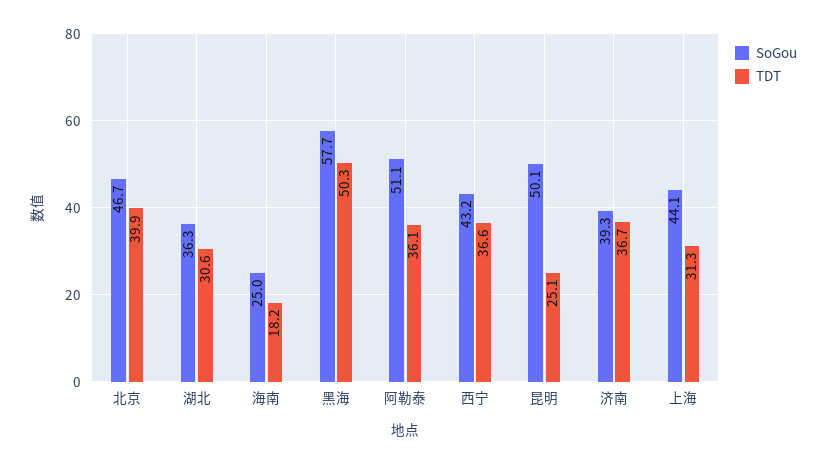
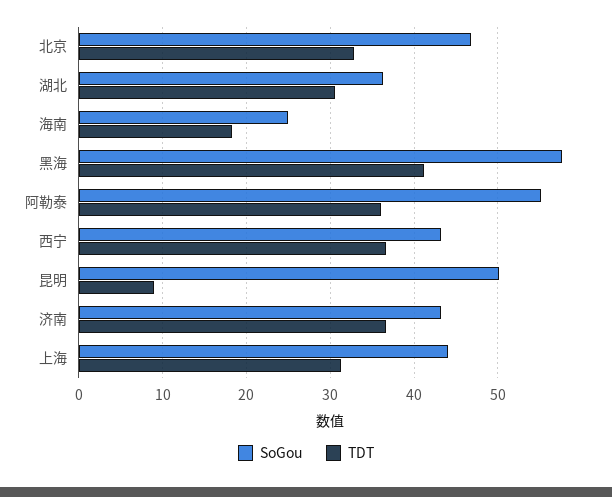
TDT, 北京: 39.9 -> 33
TDT, 黑海: 50.3 -> 41
SoGou, 阿勒泰: 51.1 -> 55
TDT, 昆明: 25.1 -> 9
SoGou, 济南: 39.3 -> 43

